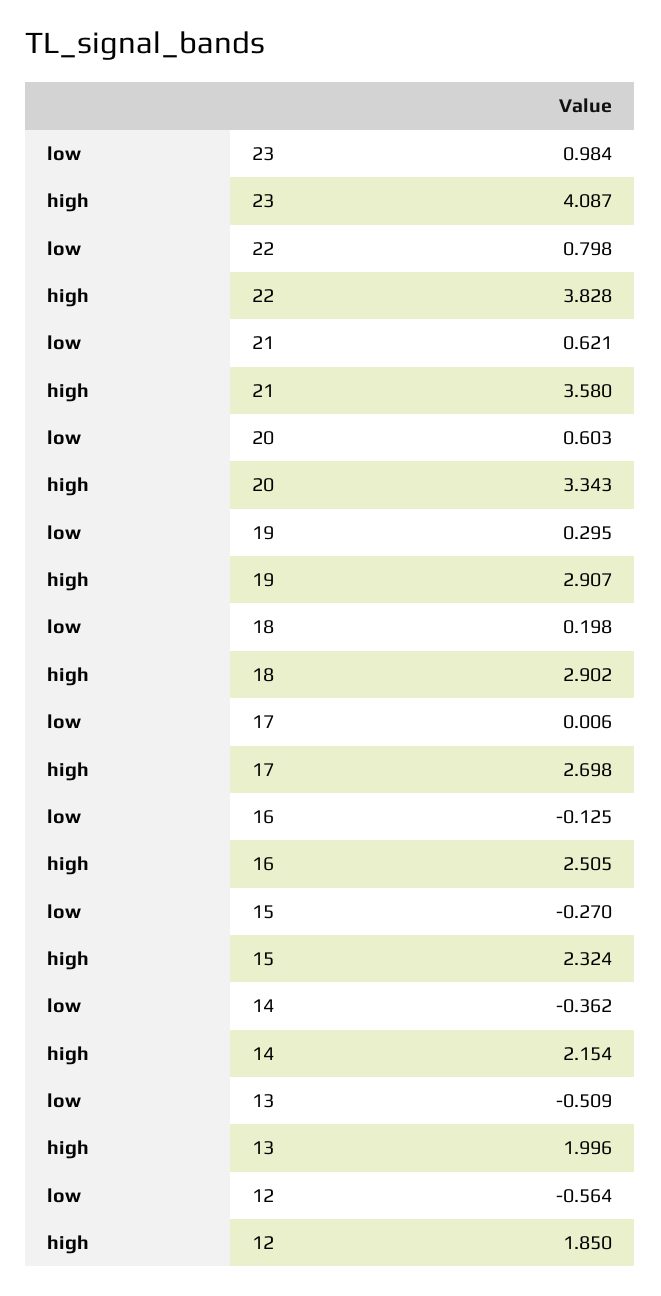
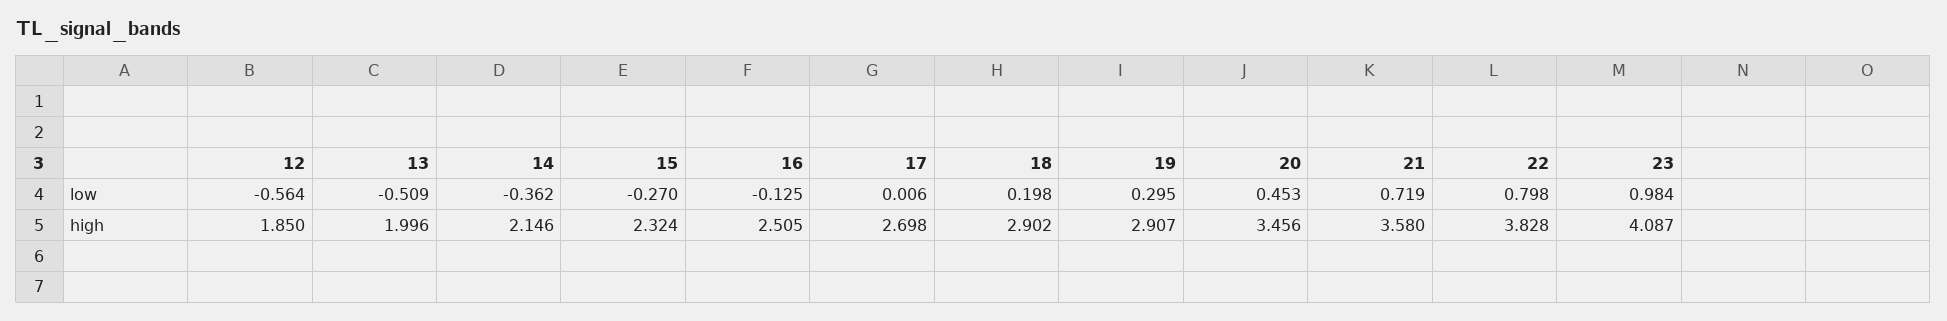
low, 21: 0.621 -> 0.719
low, 20: 0.603 -> 0.453
high, 20: 3.343 -> 3.456
high, 14: 2.154 -> 2.146

